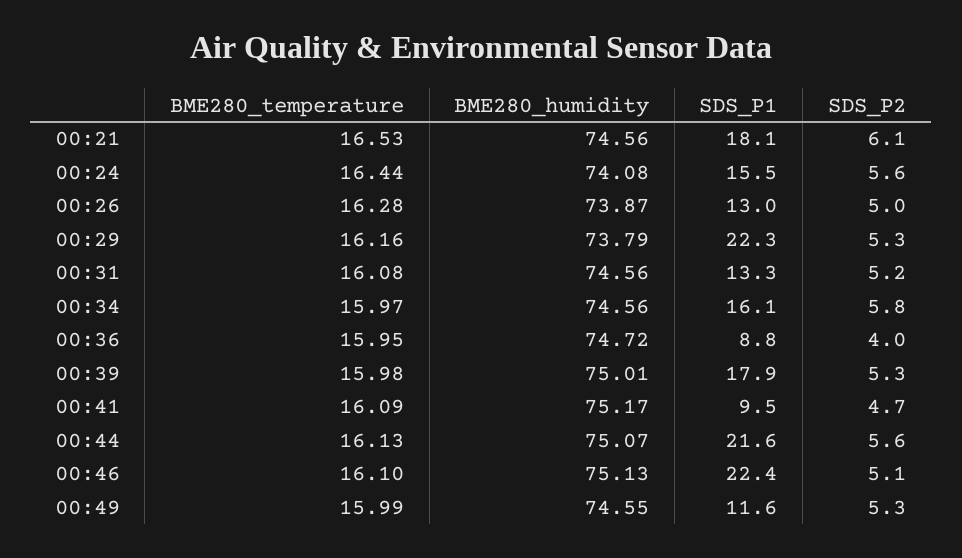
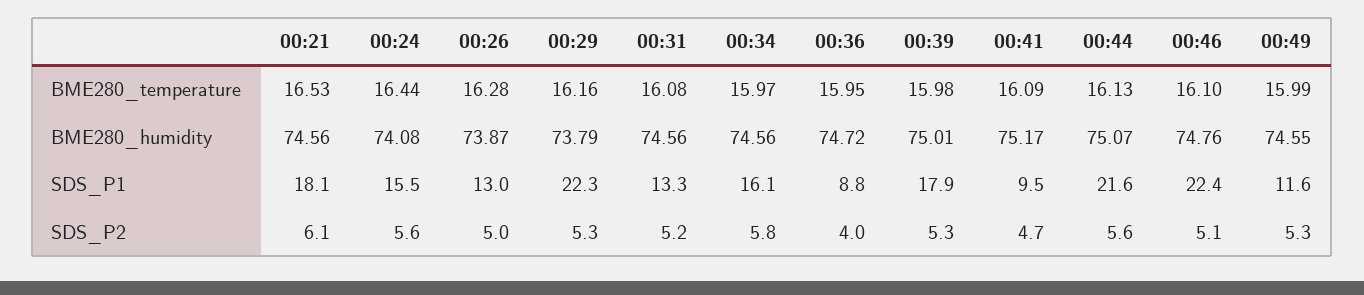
BME280_humidity, 00:46: 75.13 -> 74.76

